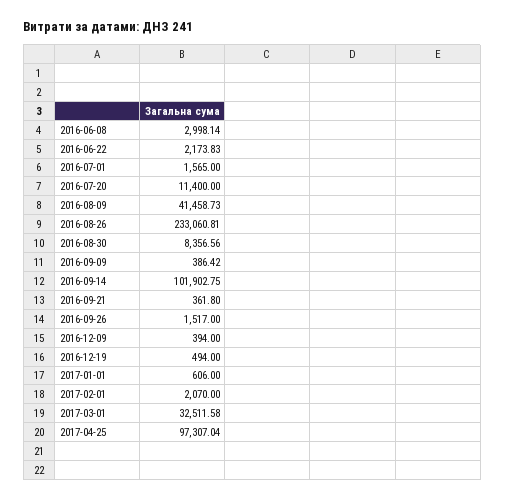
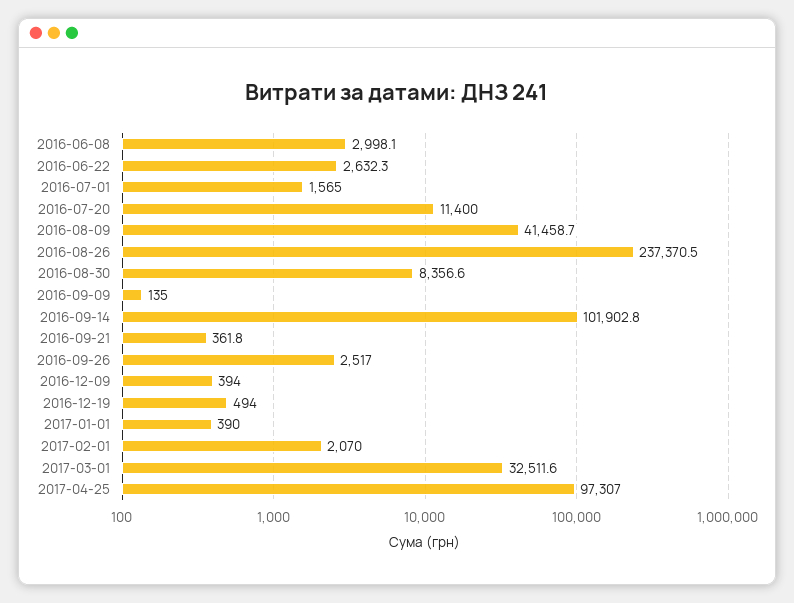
2016-06-22: 2173.83 -> 2632.3
2016-08-26: 233060.81 -> 237370.5
2016-09-09: 386.42 -> 135
2016-09-26: 1517 -> 2517
2017-01-01: 606 -> 390

